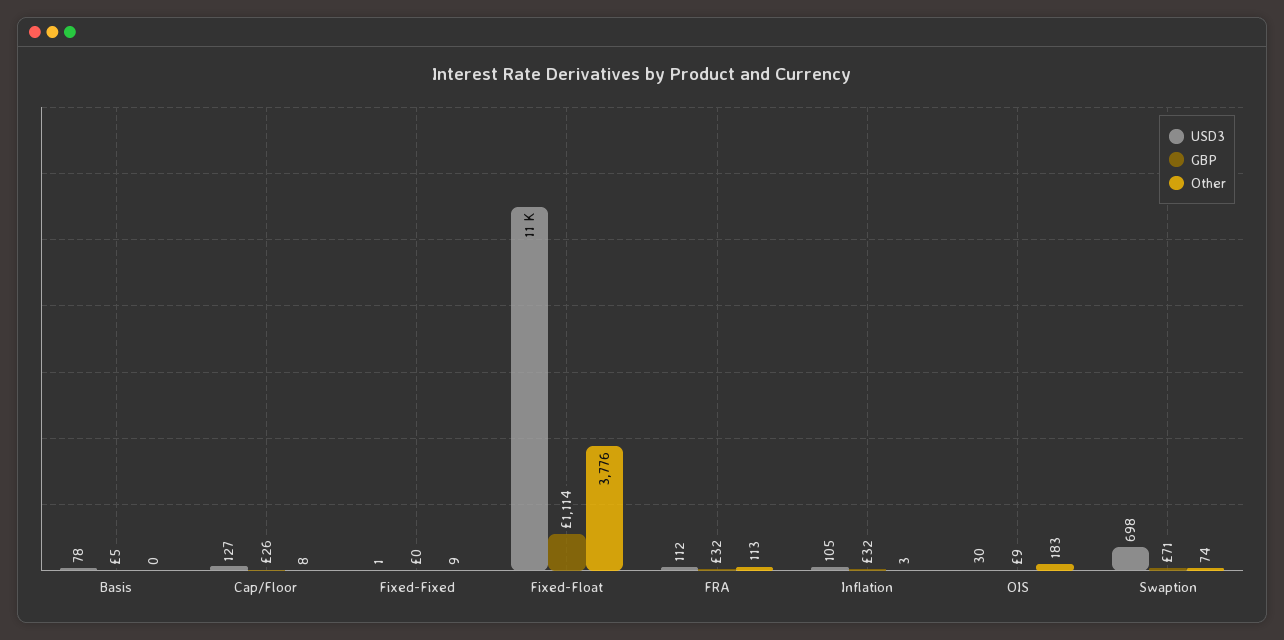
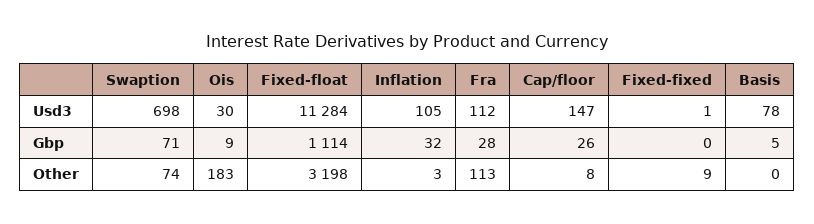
USD3, Cap/Floor: 127 -> 147
Other, Fixed-Float: 3776 -> 3198
GBP, FRA: 32 -> 28

